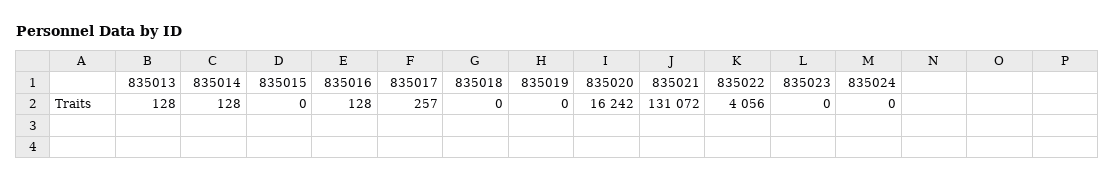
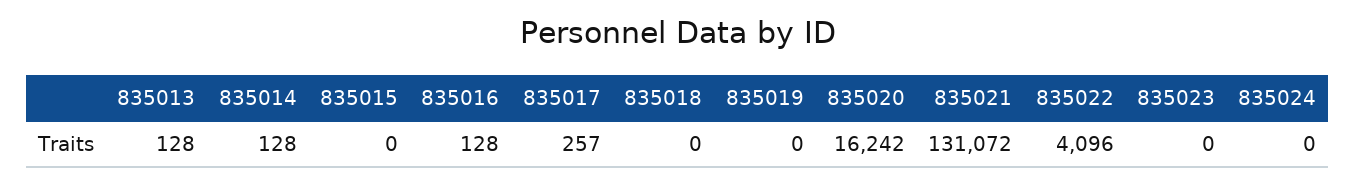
835022: 4056 -> 4096

